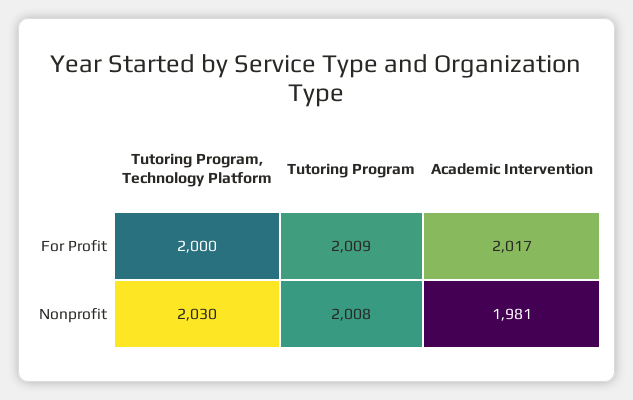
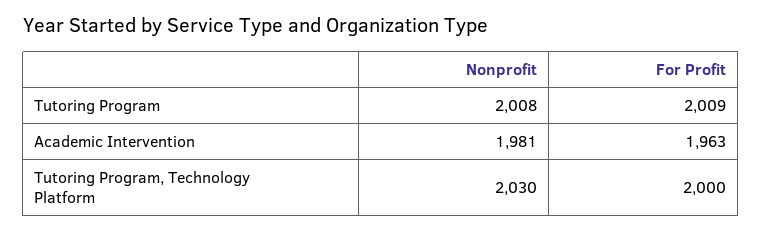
Academic Intervention, For Profit: 2017 -> 1963

